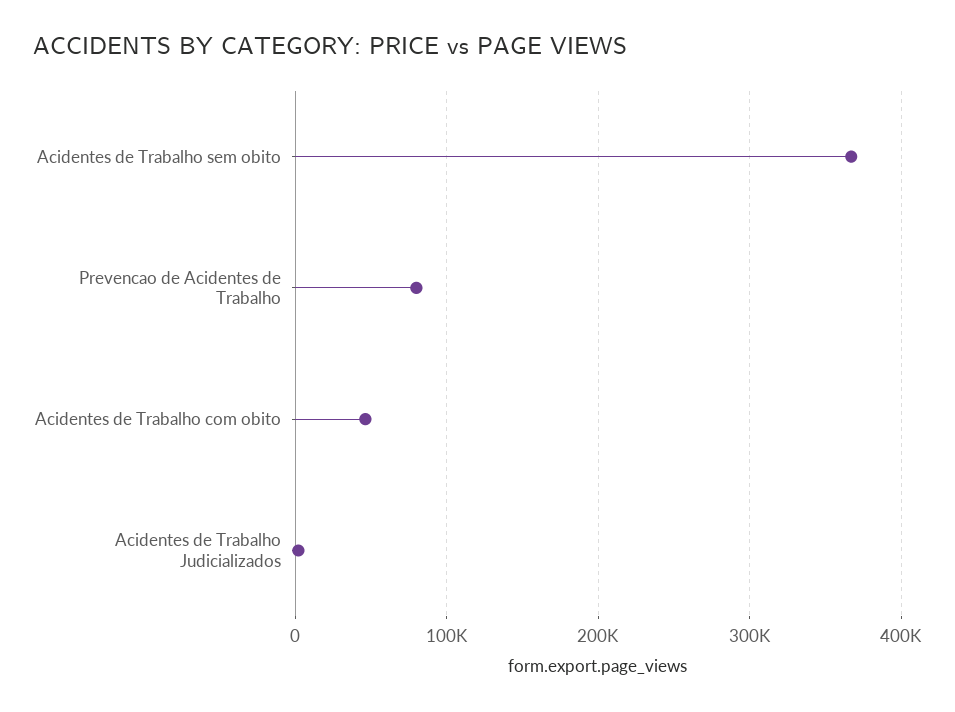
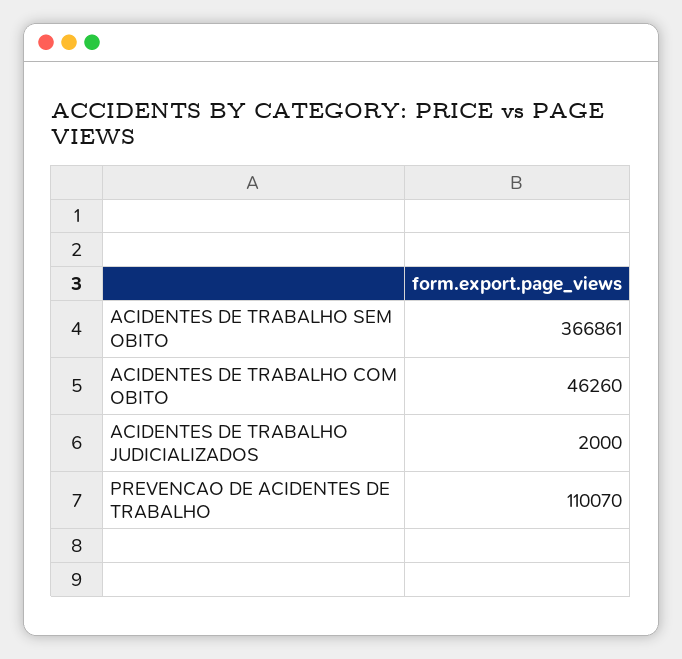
Prevencao de Acidentes de Trabalho: 80000 -> 110070

